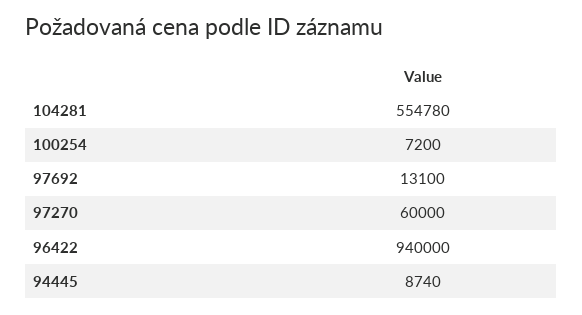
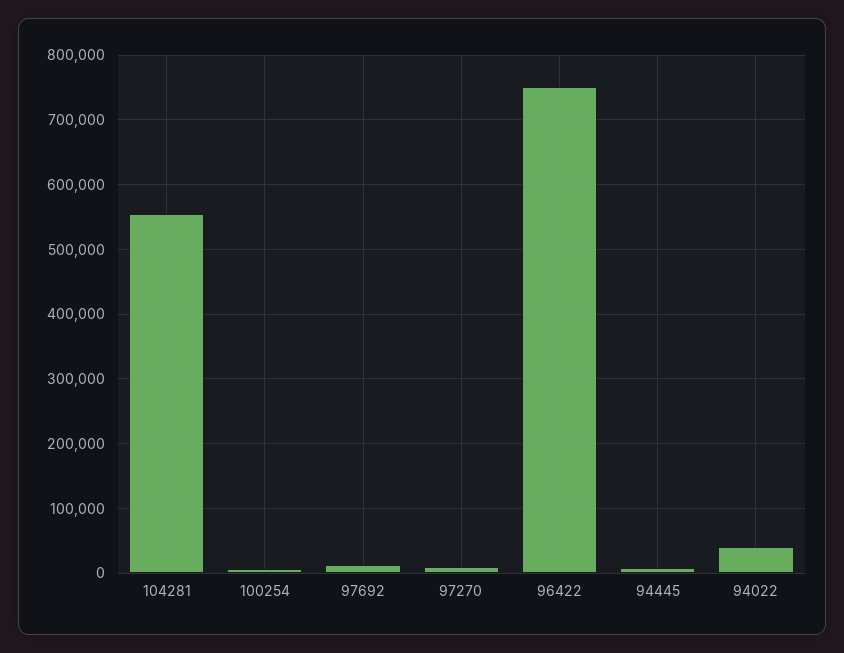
97270: 60000 -> 10000
96422: 940000 -> 750000
94022: none -> 40000

